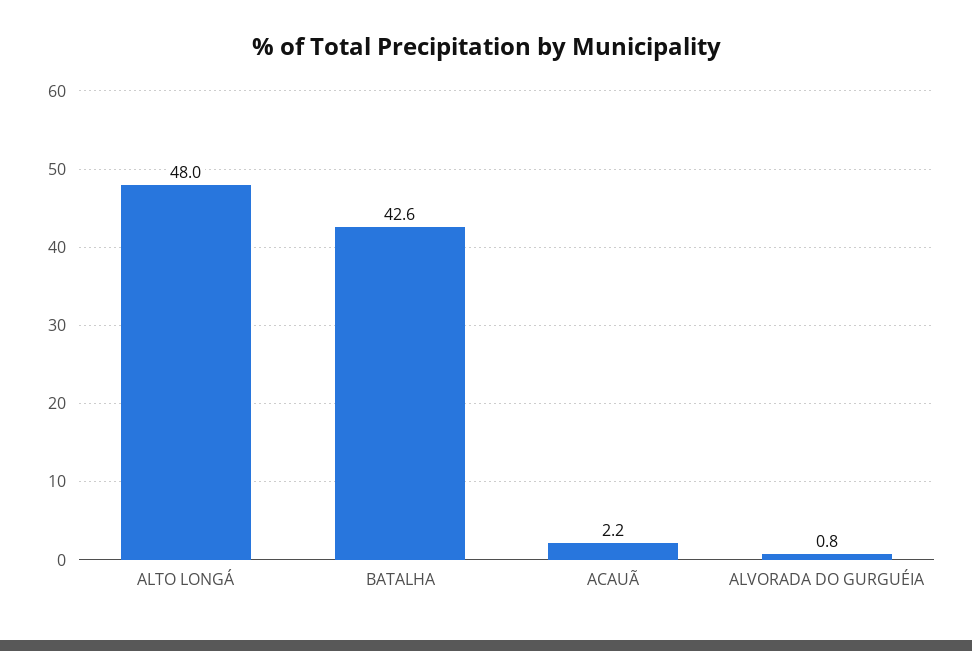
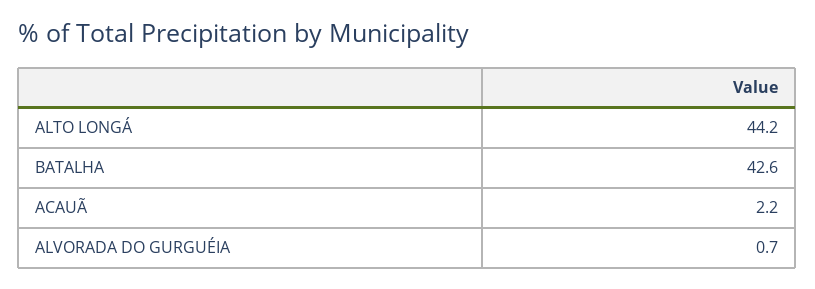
ALTO LONGÁ: 48 -> 44.2
ALVORADA DO GURGUÉIA: 0.8 -> 0.7

